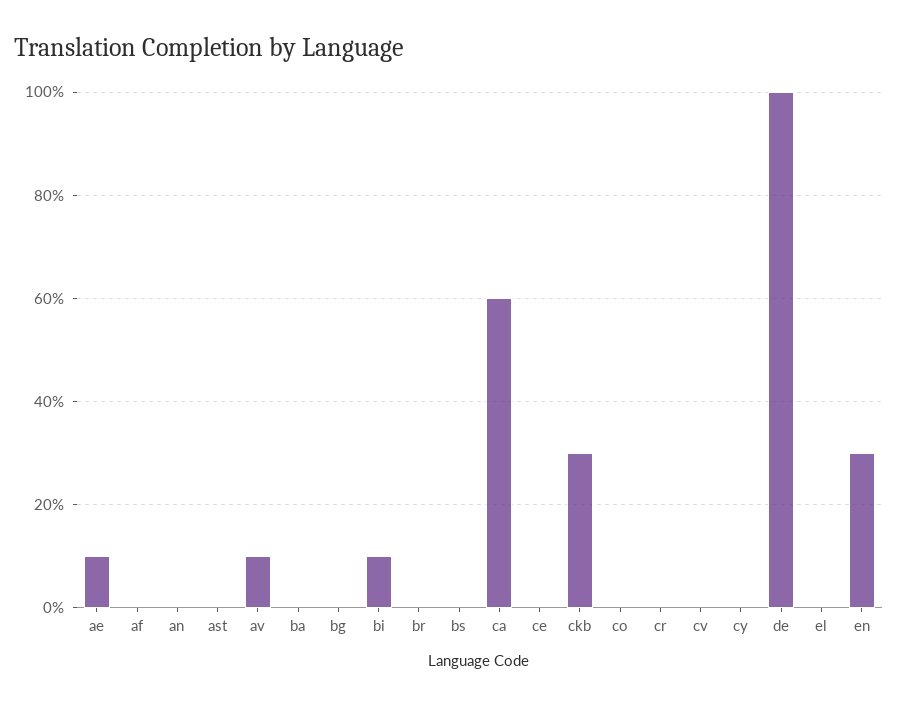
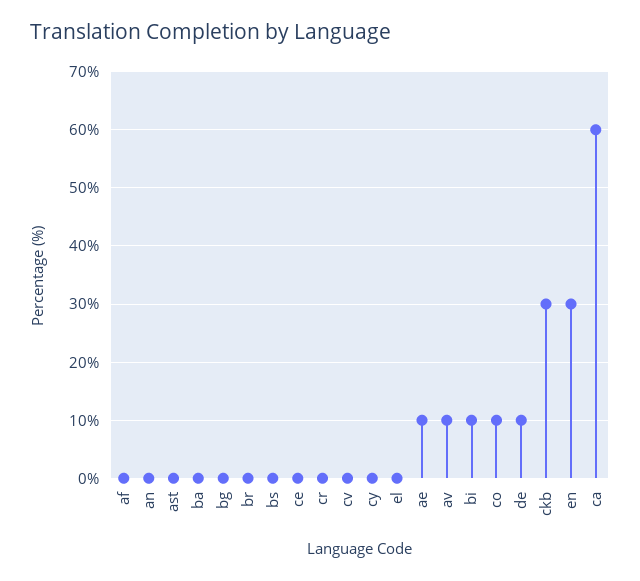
co: 0 -> 10
de: 100 -> 10

